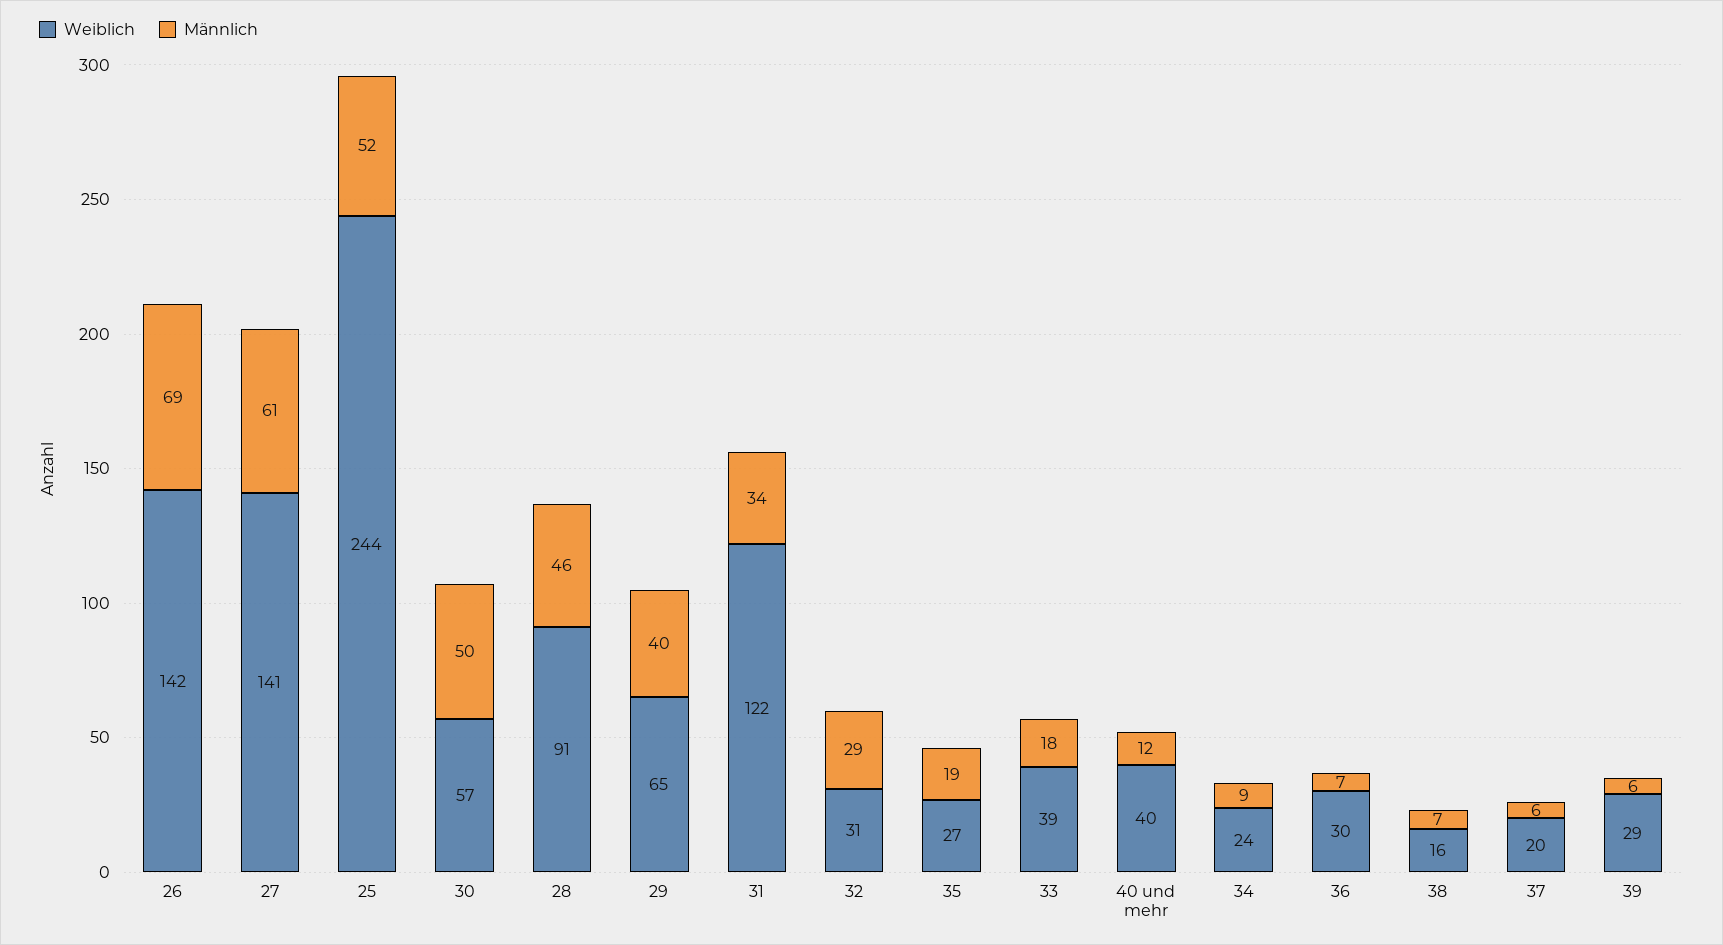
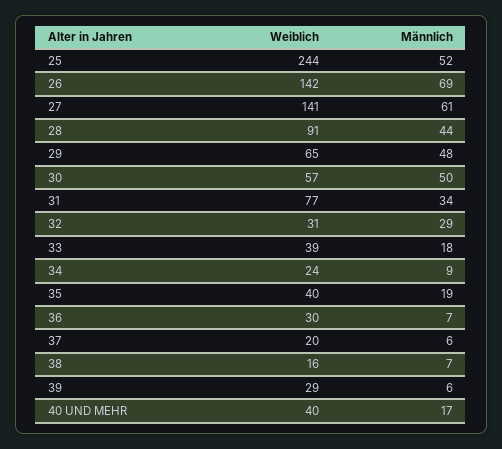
Männlich, 28: 46 -> 44
Männlich, 29: 40 -> 48
Weiblich, 31: 122 -> 77
Weiblich, 35: 27 -> 40
Männlich, 40 und mehr: 12 -> 17

